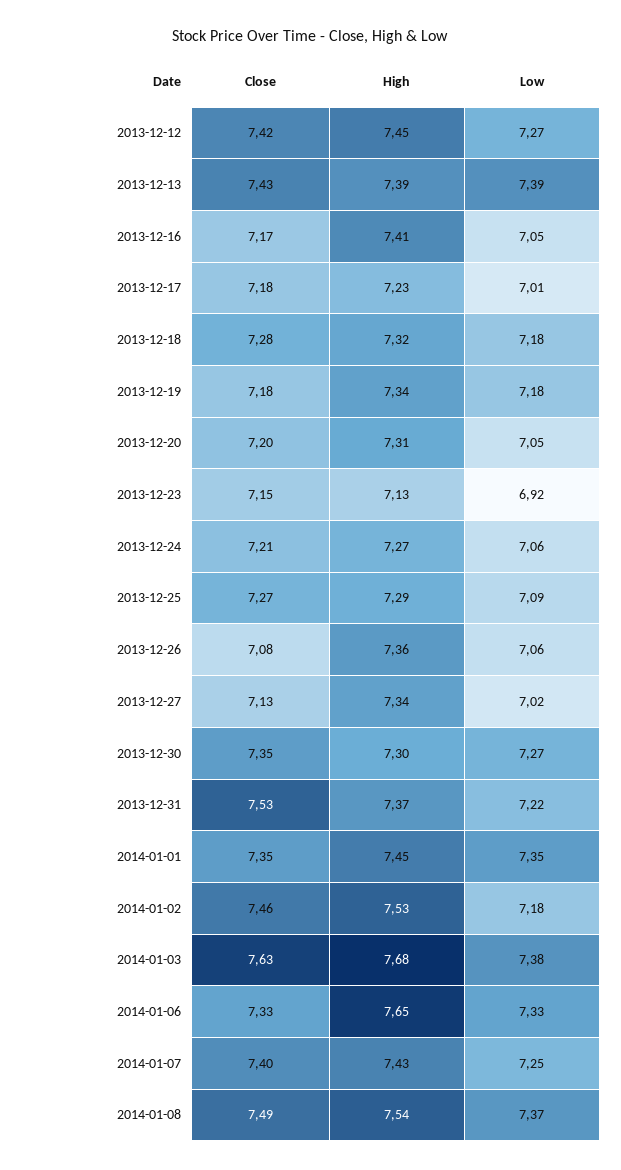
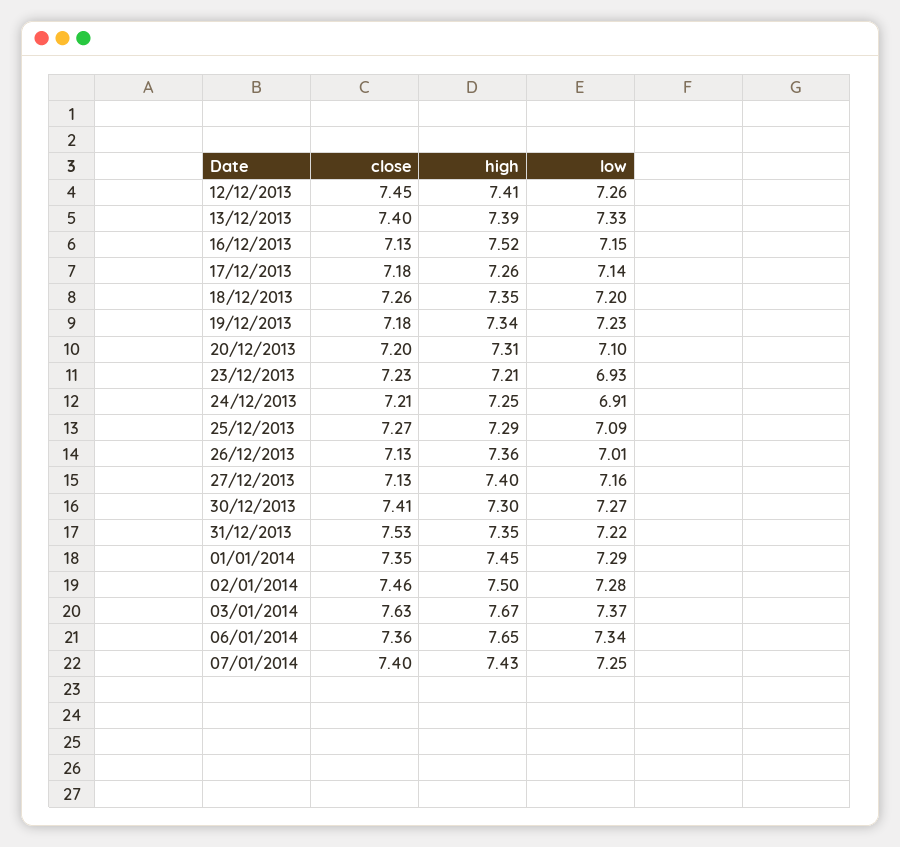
Close, 2013-12-12: 7.42 -> 7.45
High, 2013-12-12: 7.45 -> 7.41
Low, 2013-12-12: 7.27 -> 7.26
Close, 2013-12-13: 7.43 -> 7.4
Low, 2013-12-13: 7.39 -> 7.33
Close, 2013-12-16: 7.17 -> 7.13
High, 2013-12-16: 7.41 -> 7.52
Low, 2013-12-16: 7.05 -> 7.15
High, 2013-12-17: 7.23 -> 7.26
Low, 2013-12-17: 7.01 -> 7.14
Close, 2013-12-18: 7.28 -> 7.26
High, 2013-12-18: 7.32 -> 7.35
Low, 2013-12-18: 7.18 -> 7.2
Low, 2013-12-19: 7.18 -> 7.23
Low, 2013-12-20: 7.05 -> 7.1
Close, 2013-12-23: 7.15 -> 7.23
High, 2013-12-23: 7.13 -> 7.21
Low, 2013-12-23: 6.92 -> 6.93
High, 2013-12-24: 7.27 -> 7.25
Low, 2013-12-24: 7.06 -> 6.91
Close, 2013-12-26: 7.08 -> 7.13
Low, 2013-12-26: 7.06 -> 7.01
High, 2013-12-27: 7.34 -> 7.4
Low, 2013-12-27: 7.02 -> 7.16
Close, 2013-12-30: 7.35 -> 7.41
High, 2013-12-31: 7.37 -> 7.35
Low, 2014-01-01: 7.35 -> 7.29
High, 2014-01-02: 7.53 -> 7.5
Low, 2014-01-02: 7.18 -> 7.28
High, 2014-01-03: 7.68 -> 7.67
Low, 2014-01-03: 7.38 -> 7.37
Close, 2014-01-06: 7.33 -> 7.36
Low, 2014-01-06: 7.33 -> 7.34
Close, 2014-01-08: 7.49 -> none
High, 2014-01-08: 7.54 -> none
Low, 2014-01-08: 7.37 -> none

